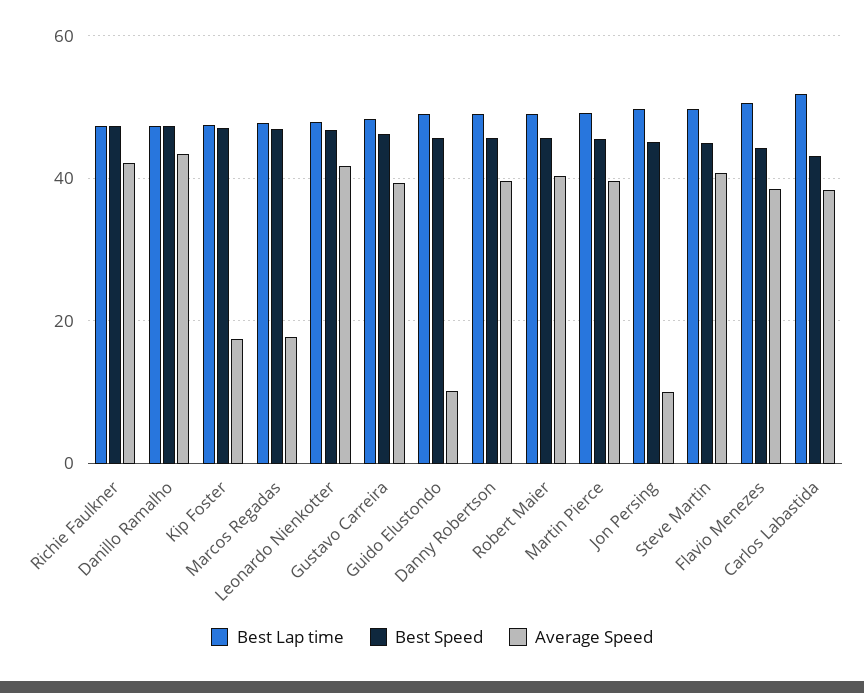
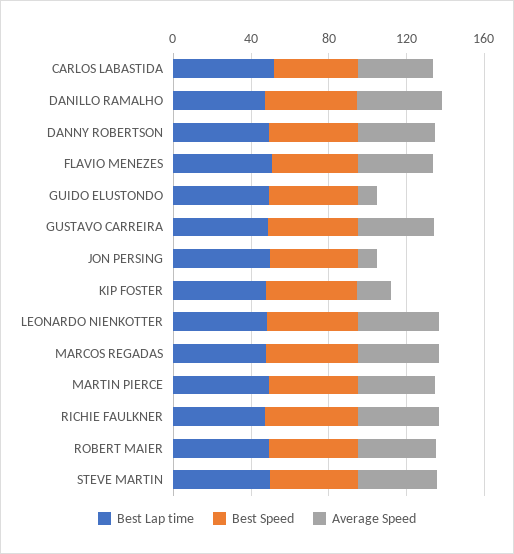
Average Speed, Marcos Regadas: 18 -> 40

